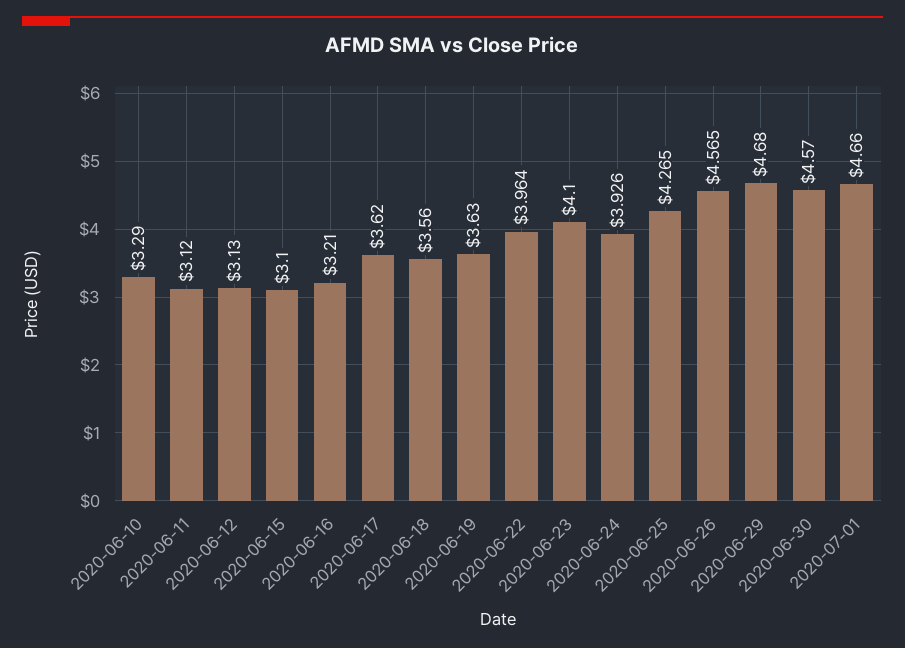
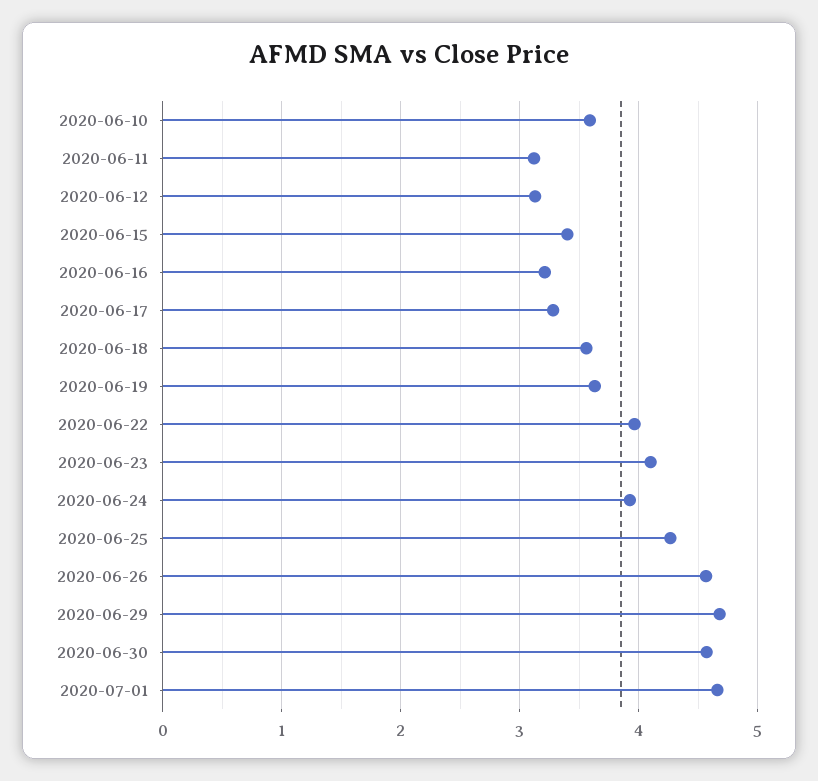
2020-06-10: 3.29 -> 3.6
2020-06-15: 3.1 -> 3.4
2020-06-17: 3.62 -> 3.3

